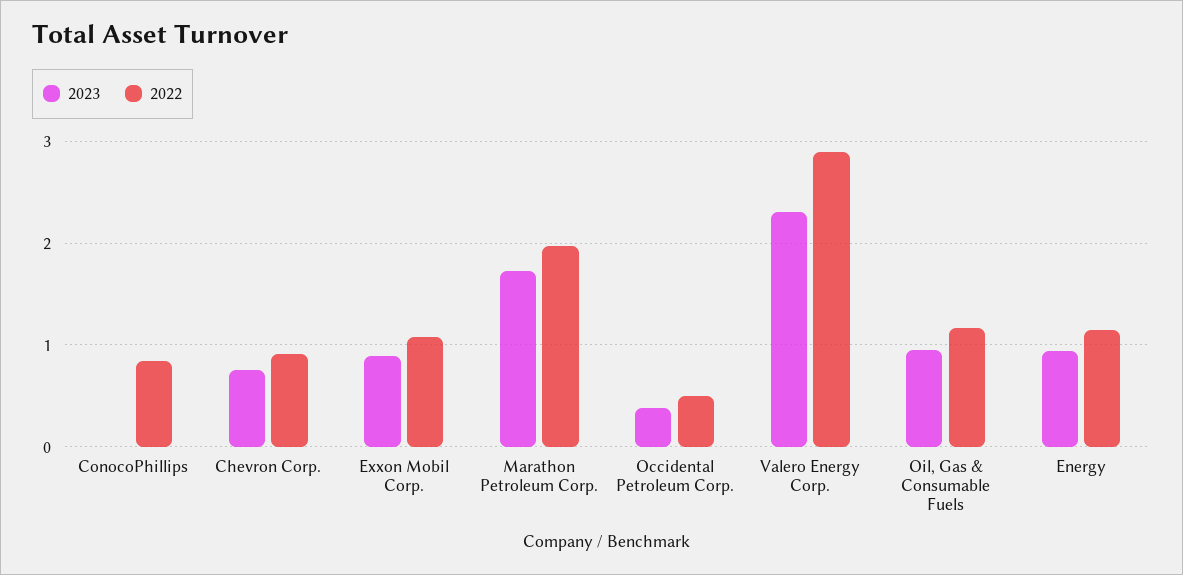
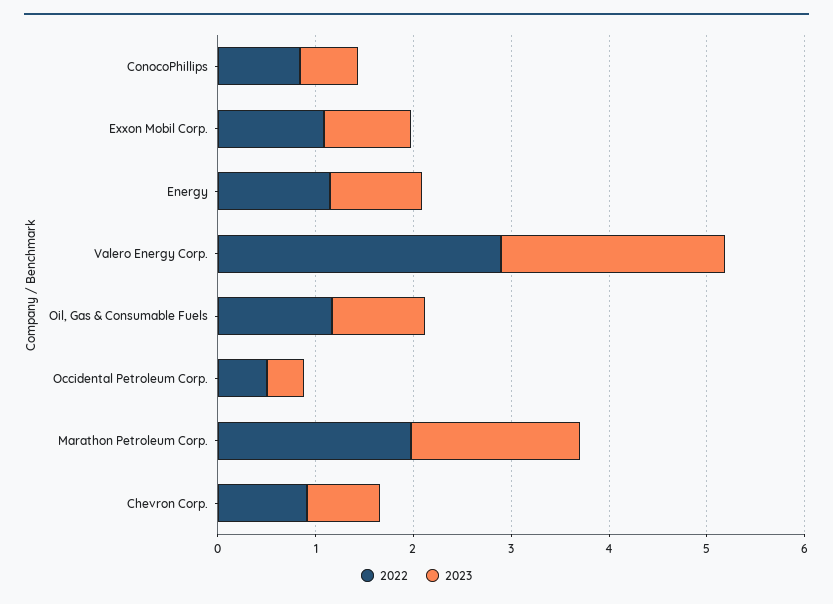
2023, ConocoPhillips: 0 -> 0.6

